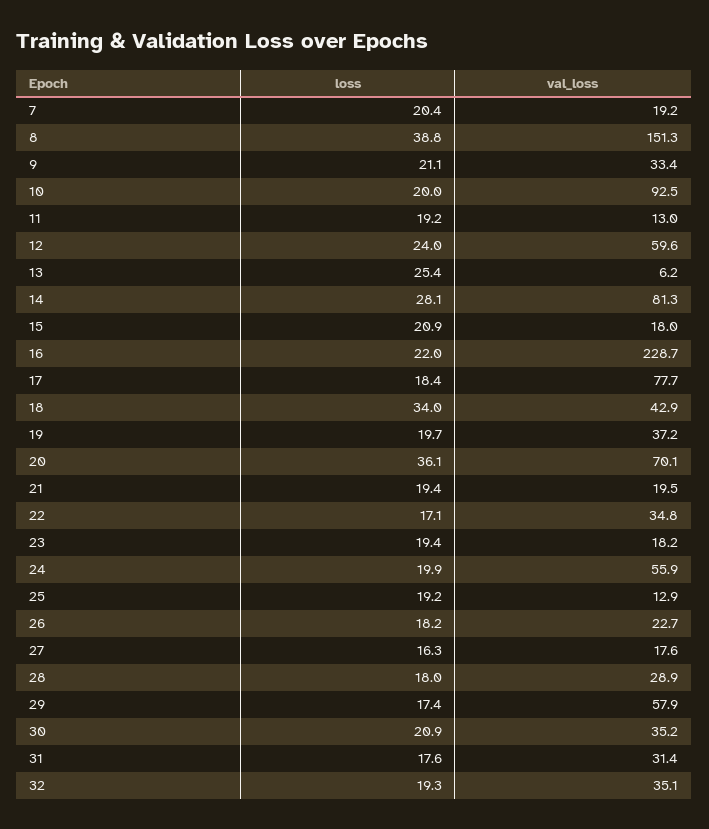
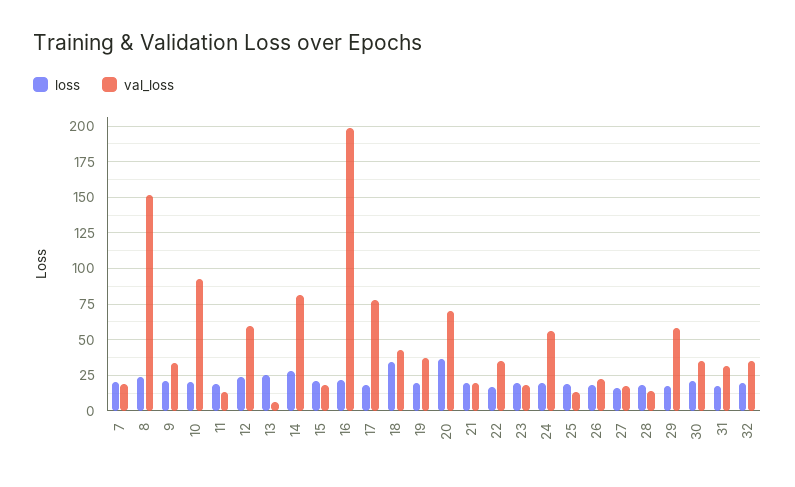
loss, 8: 38.8 -> 25
val_loss, 16: 228.7 -> 200
val_loss, 28: 28.9 -> 15

